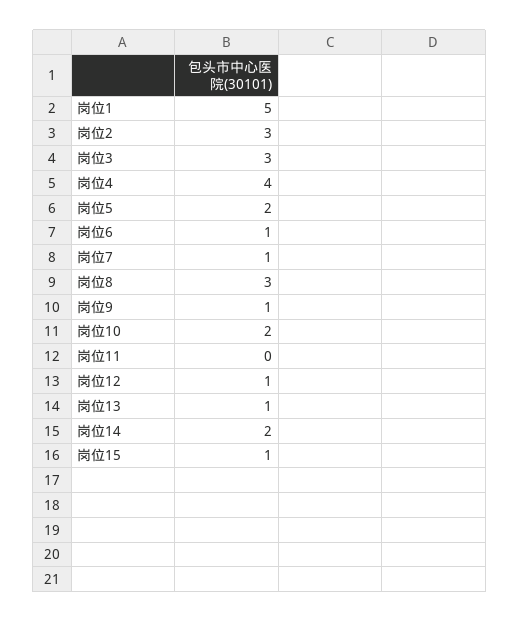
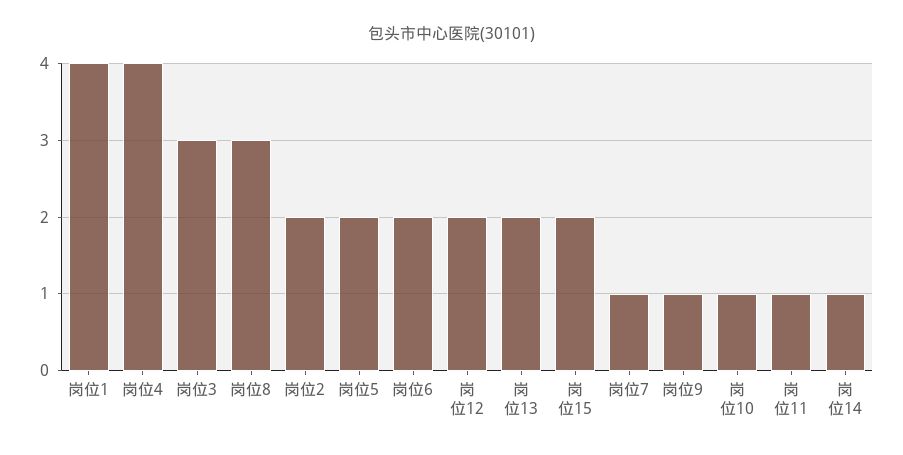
岗位1: 5 -> 4
岗位2: 3 -> 2
岗位6: 1 -> 2
岗位10: 2 -> 1
岗位11: 0 -> 1
岗位12: 1 -> 2
岗位13: 1 -> 2
岗位14: 2 -> 1
岗位15: 1 -> 2

